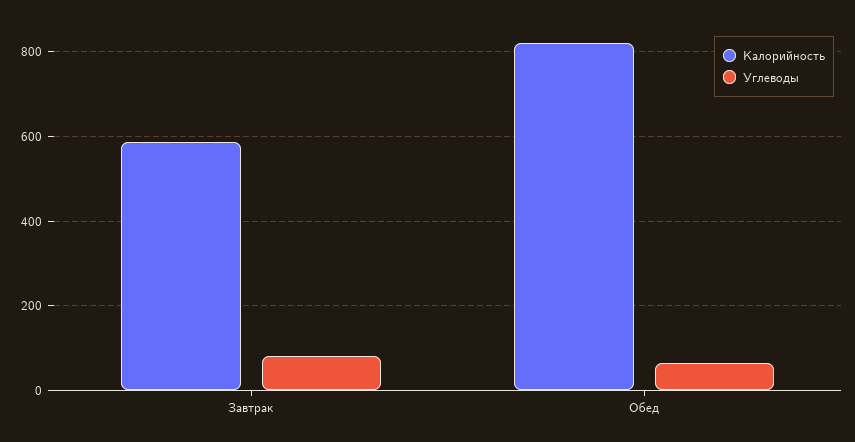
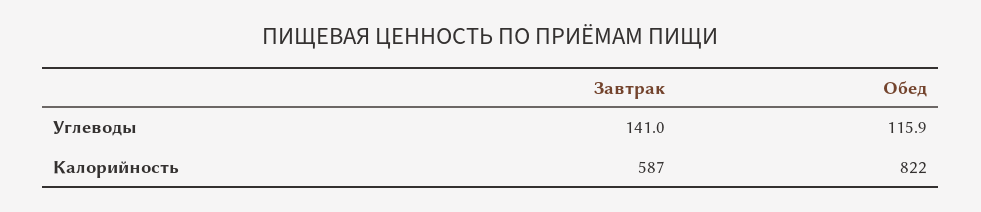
Углеводы, Завтрак: 80 -> 141
Углеводы, Обед: 60 -> 115.9

